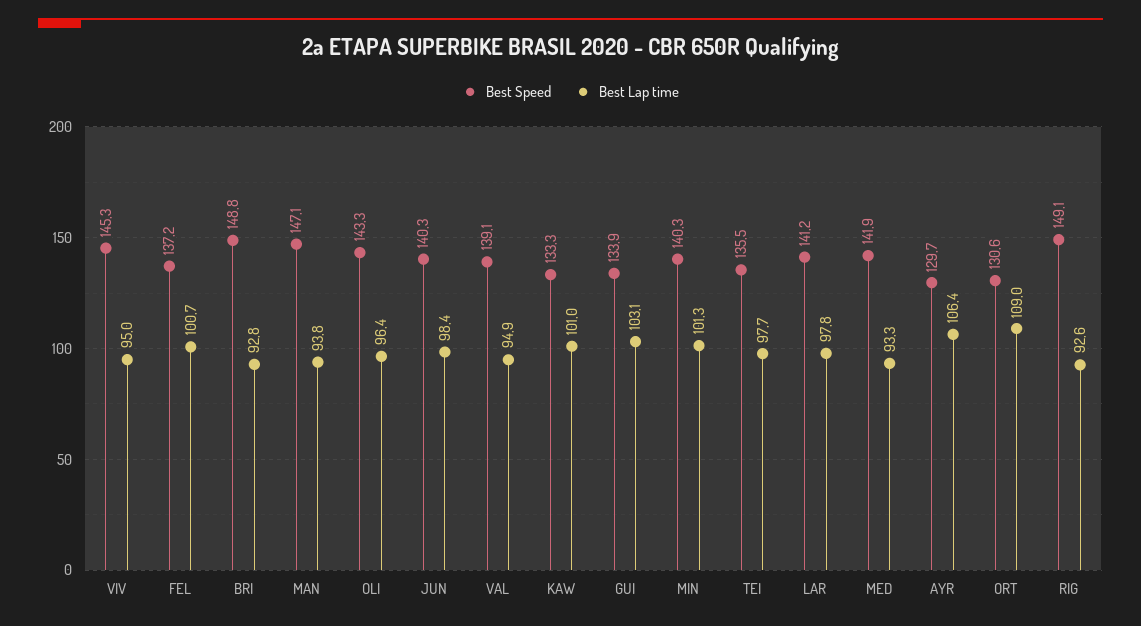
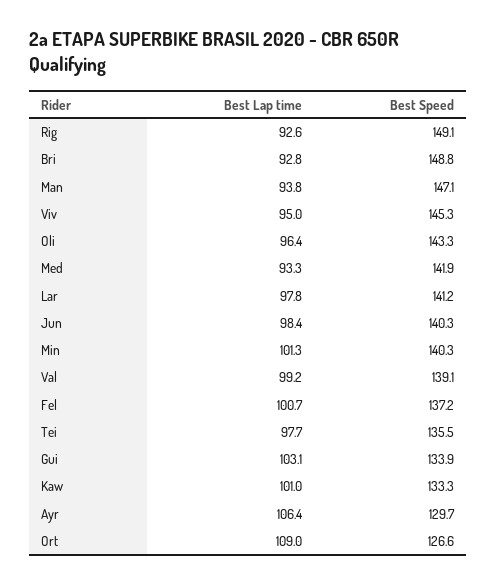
Best Lap time, VAL: 94.9 -> 99.2
Best Speed, ORT: 130.6 -> 126.6

